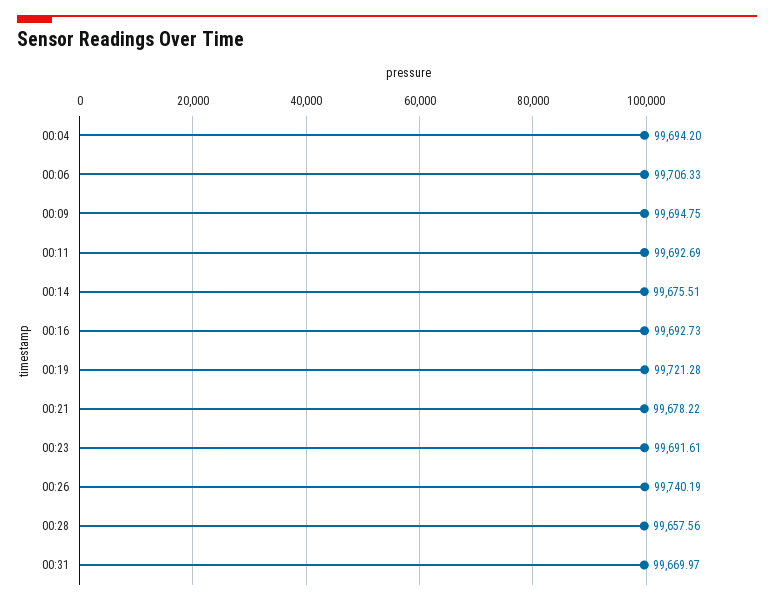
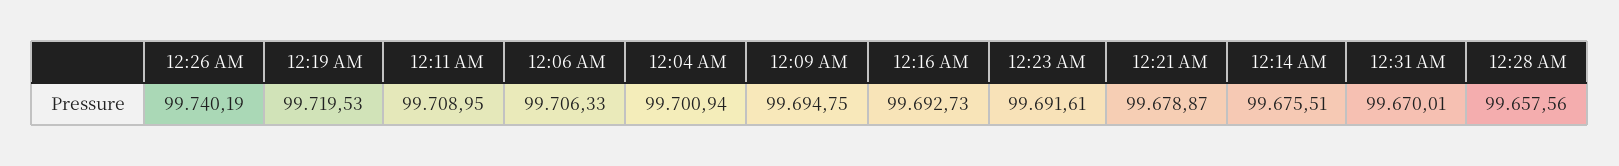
00:04: 99694.2 -> 99700.94
00:11: 99692.69 -> 99708.95
00:19: 99721.28 -> 99719.53
00:21: 99678.22 -> 99678.87
00:31: 99669.97 -> 99670.01

